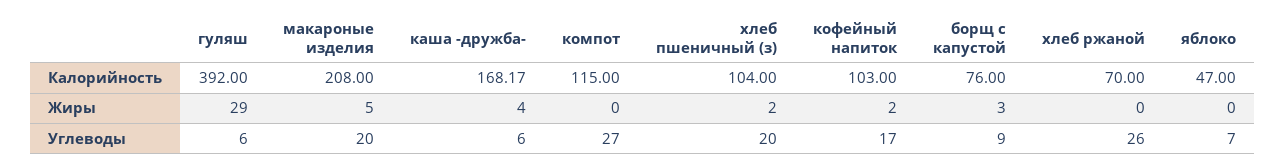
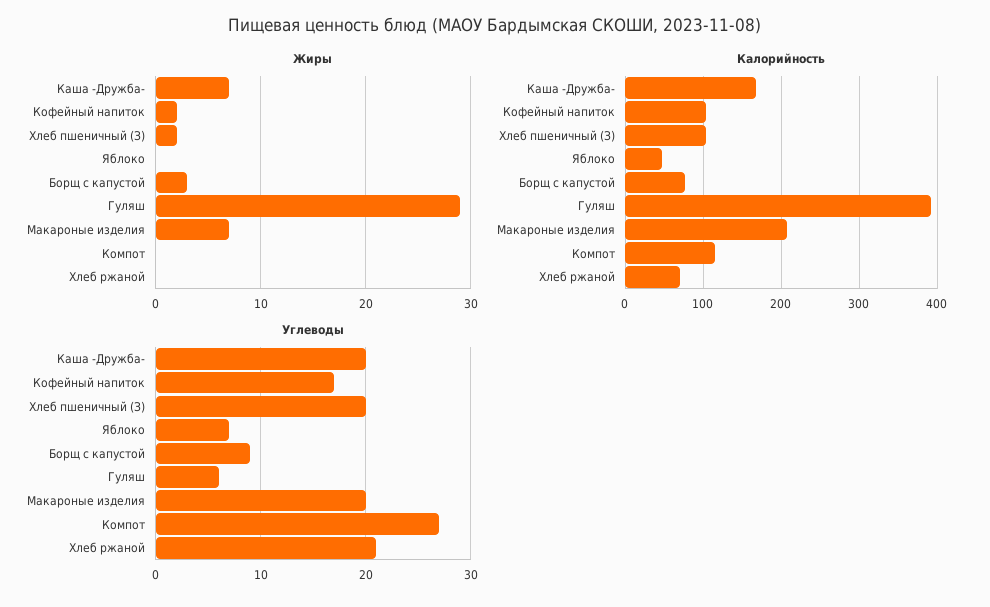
Жиры, макароные изделия: 5 -> 7
Жиры, каша -дружба-: 4 -> 7
Углеводы, каша -дружба-: 6 -> 20
Углеводы, хлеб ржаной: 26 -> 21

